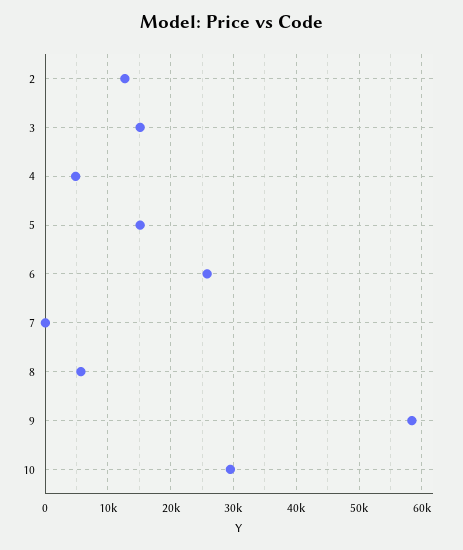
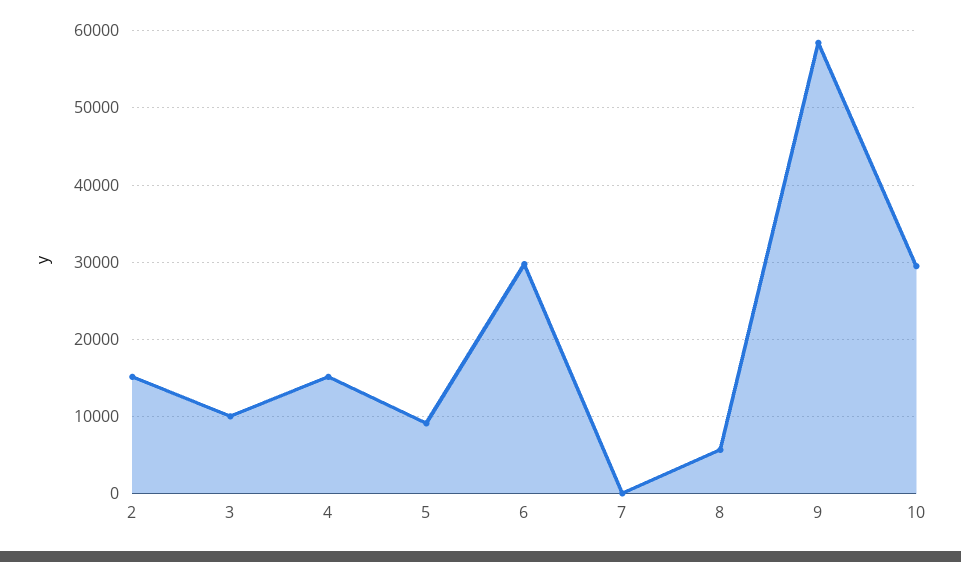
2: 13000 -> 15000
3: 15000 -> 10000
4: 5000 -> 15000
5: 15000 -> 9000
6: 26000 -> 30000

